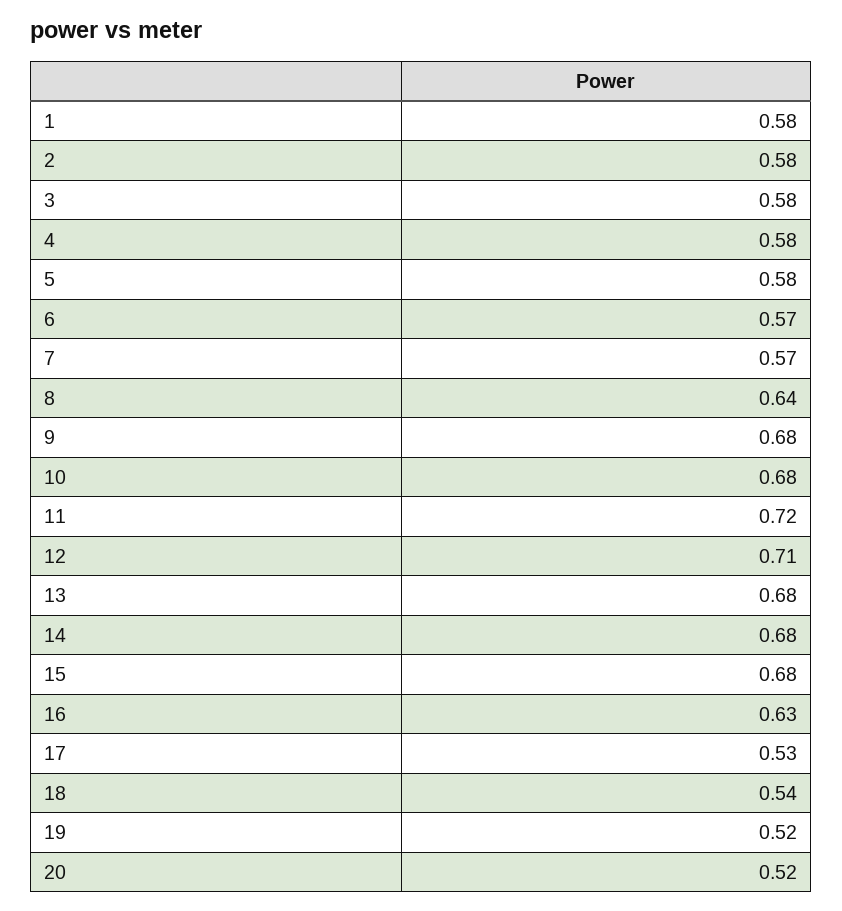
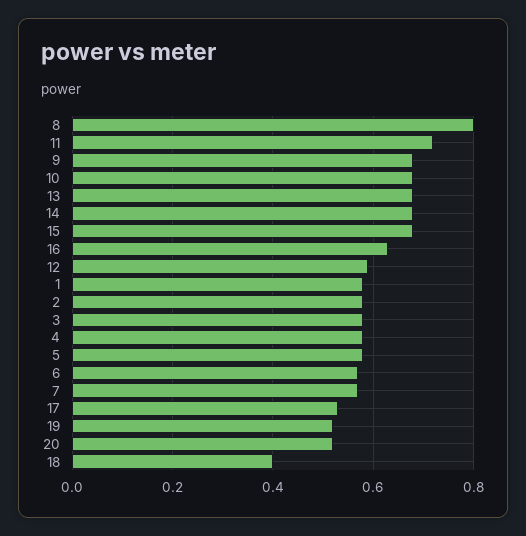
8: 0.64 -> 0.8
12: 0.71 -> 0.6
18: 0.54 -> 0.4

